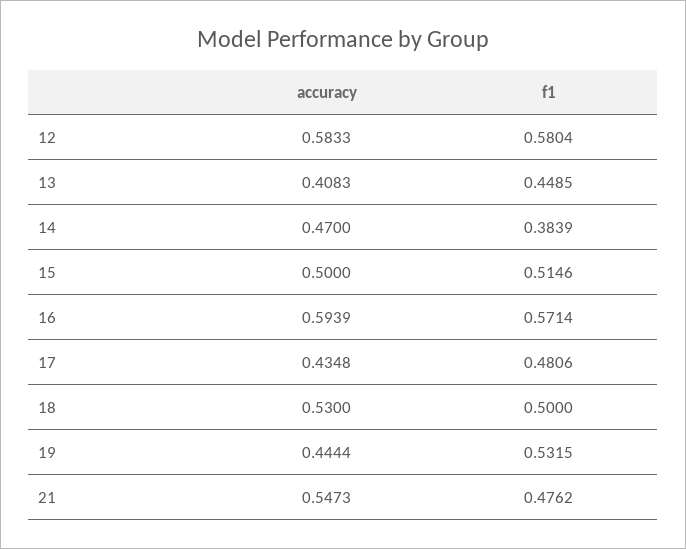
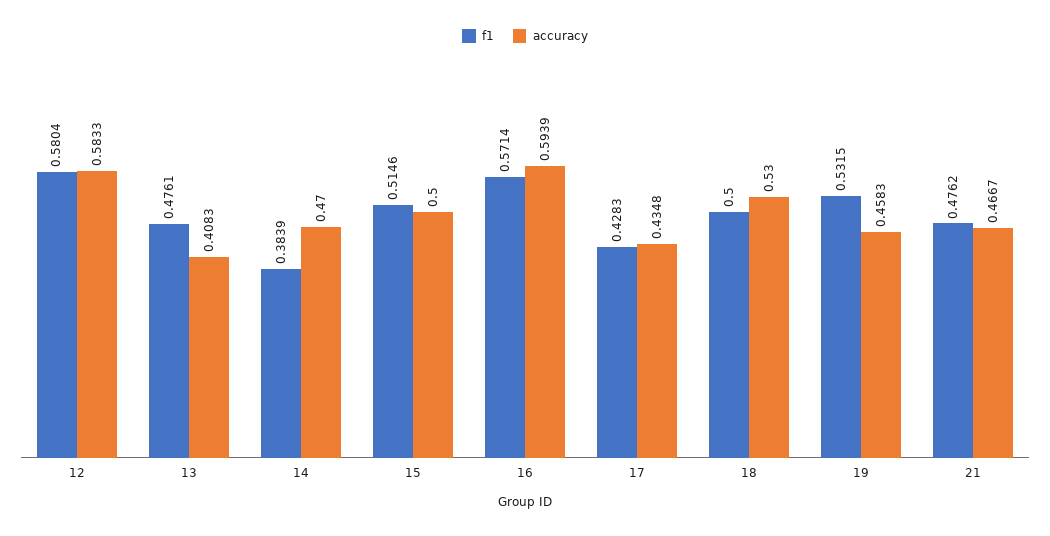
f1, 13: 0.4485 -> 0.4761
f1, 17: 0.4806 -> 0.4283
accuracy, 19: 0.4444 -> 0.4583
accuracy, 21: 0.5473 -> 0.4667

